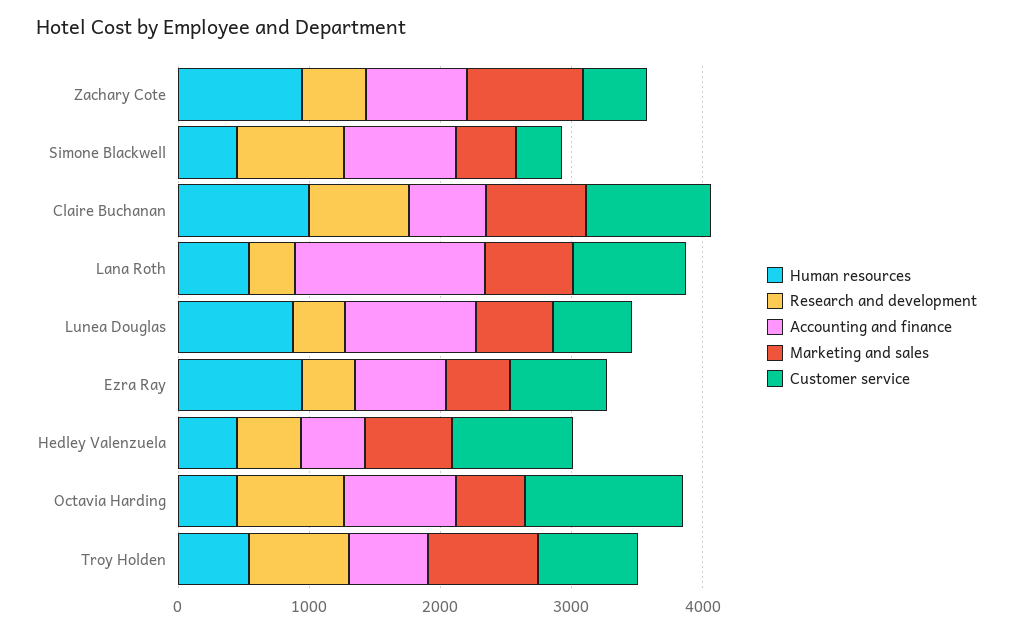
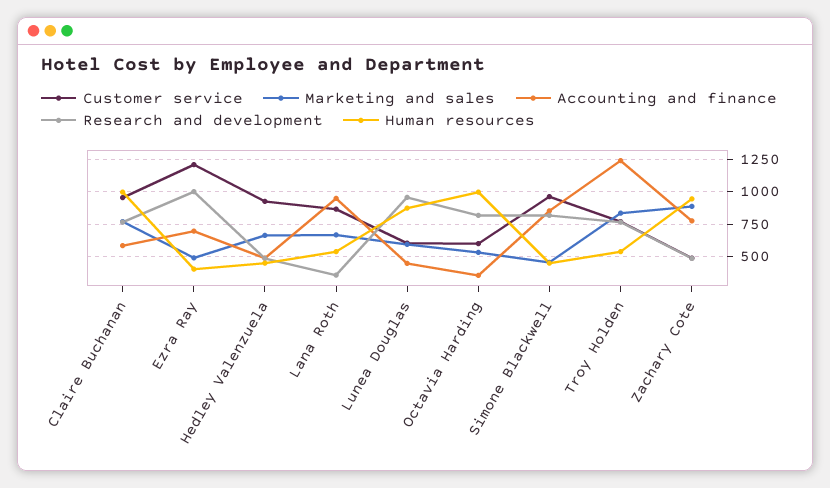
Customer service, Simone Blackwell: 400 -> 950
Accounting and finance, Lana Roth: 1400 -> 950
Research and development, Lunea Douglas: 400 -> 950
Accounting and finance, Lunea Douglas: 1000 -> 450
Human resources, Ezra Ray: 1000 -> 400
Research and development, Ezra Ray: 400 -> 1000
Customer service, Ezra Ray: 800 -> 1200
Human resources, Octavia Harding: 400 -> 1000
Accounting and finance, Octavia Harding: 800 -> 350
Customer service, Octavia Harding: 1200 -> 600
Accounting and finance, Troy Holden: 600 -> 1250

